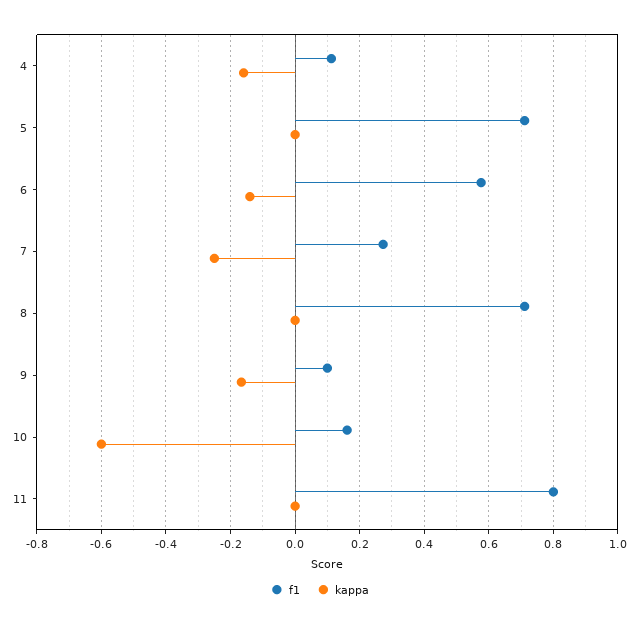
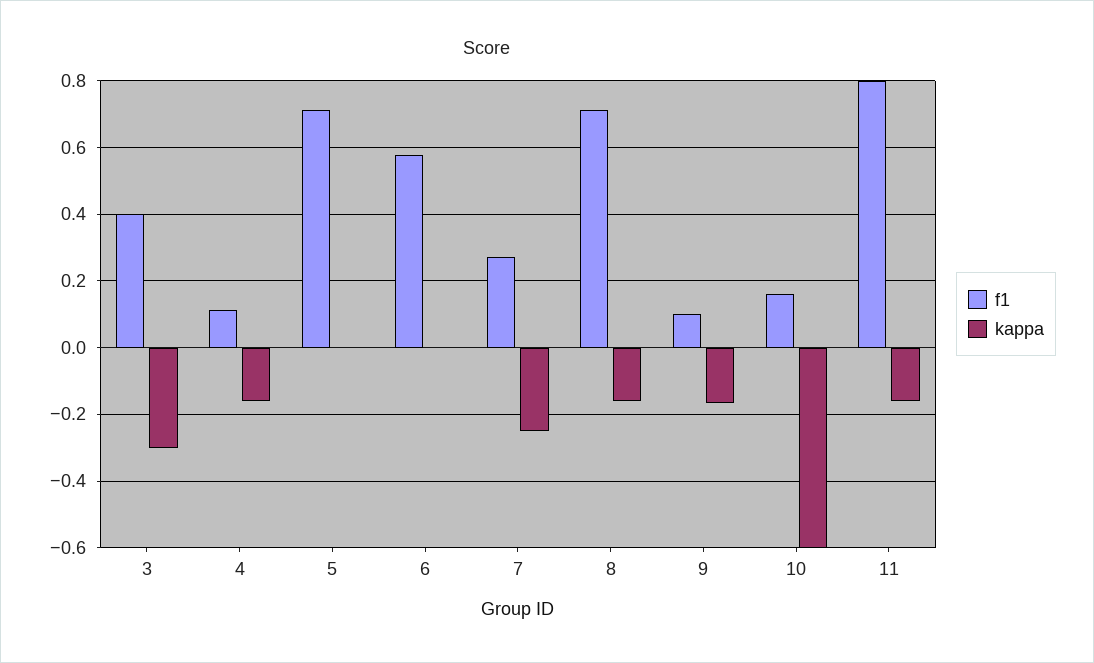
kappa, 6: -0.14 -> 0
kappa, 8: 0 -> -0.16
kappa, 11: 0 -> -0.16
f1, 3: none -> 0.4
kappa, 3: none -> -0.3

